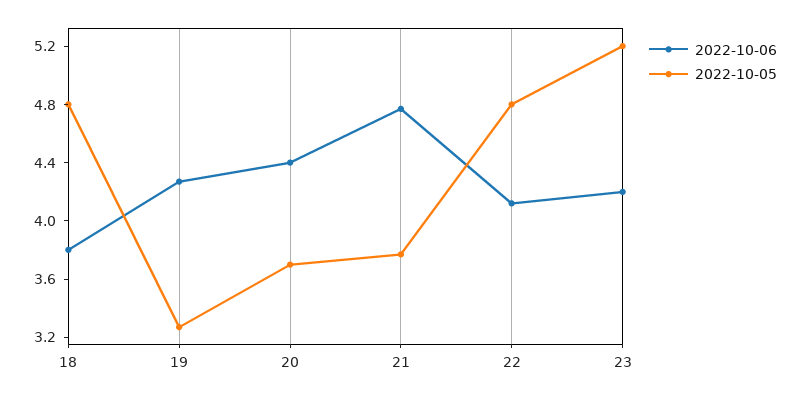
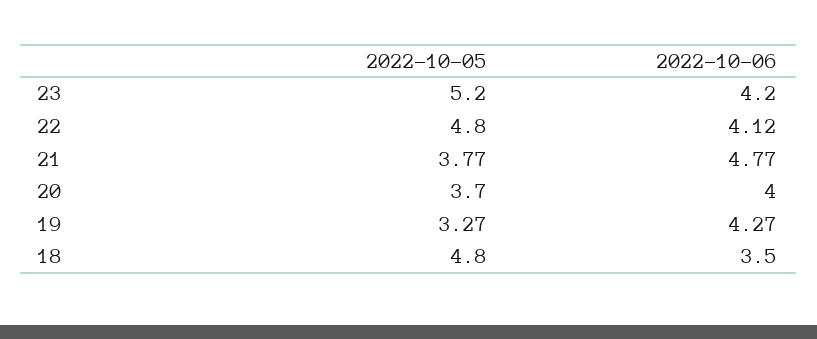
2022-10-06, 18: 3.8 -> 3.5
2022-10-06, 20: 4.4 -> 4

